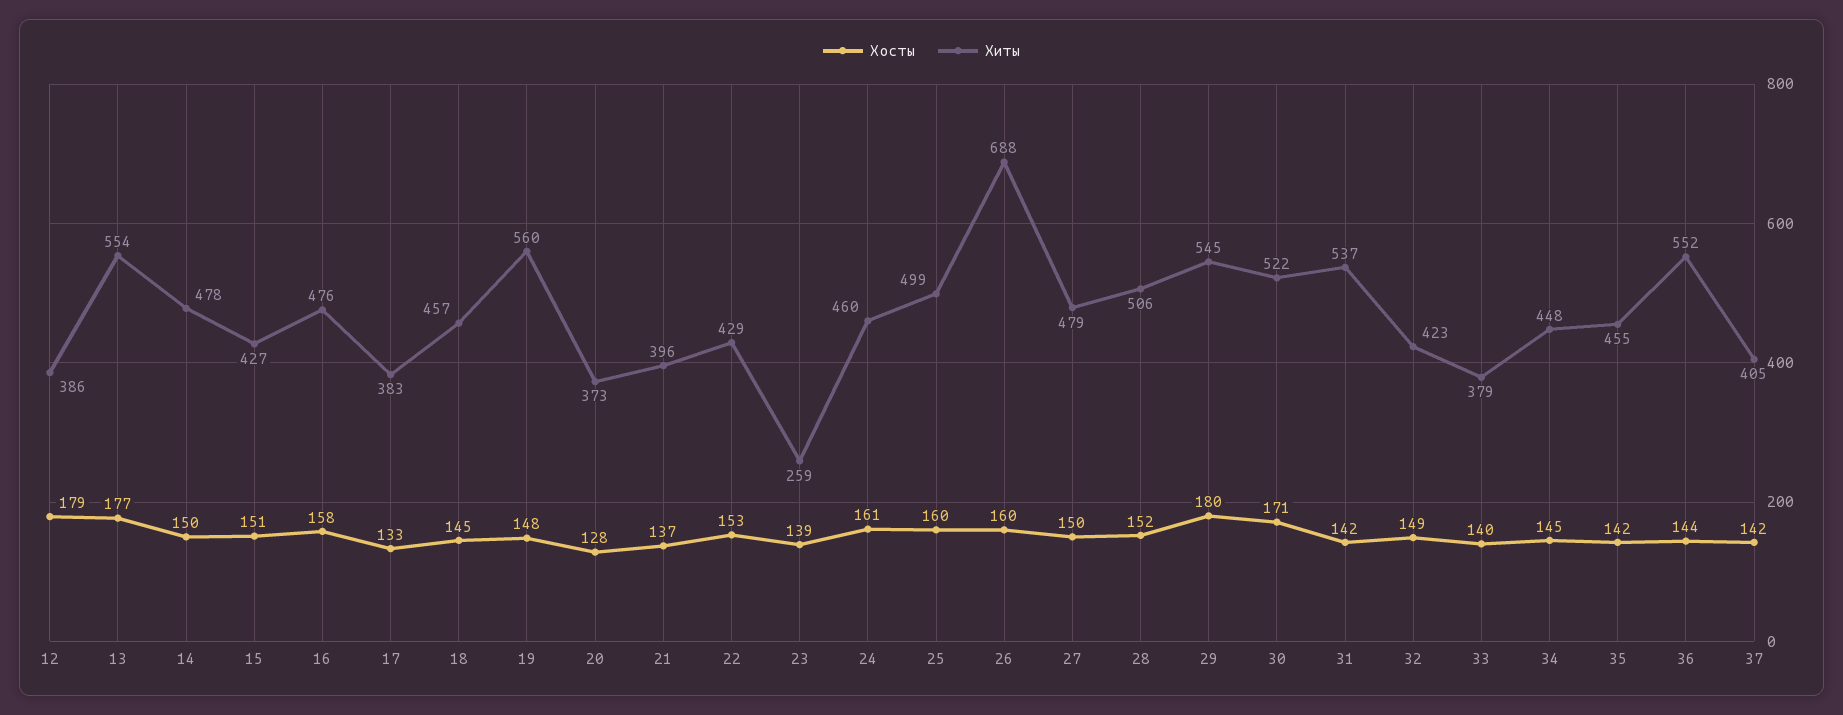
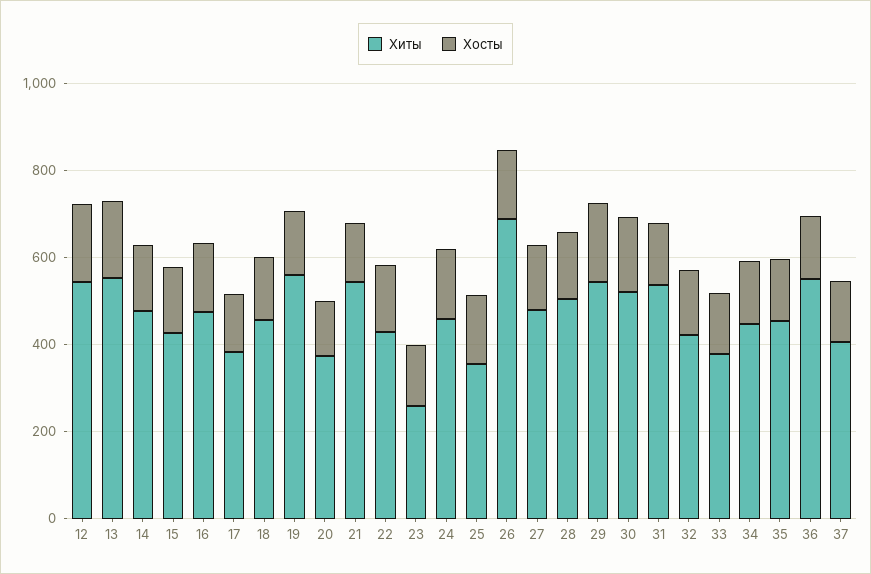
Хиты, 12: 386 -> 550
Хиты, 21: 396 -> 550
Хиты, 25: 499 -> 350

